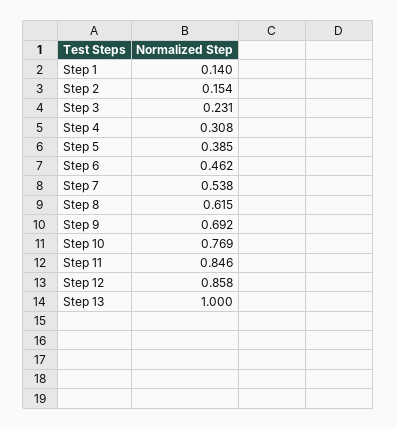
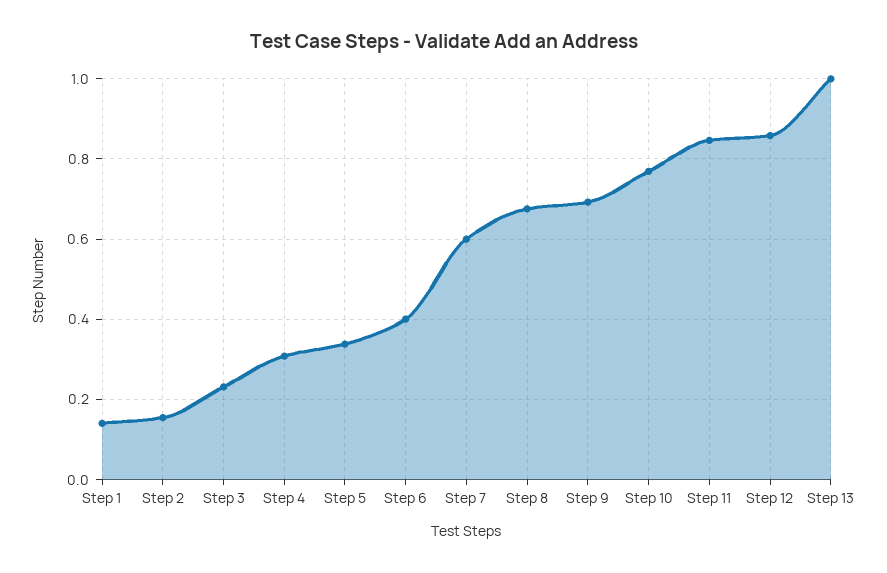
Step 5: 0.385 -> 0.34
Step 6: 0.462 -> 0.4
Step 7: 0.538 -> 0.6
Step 8: 0.615 -> 0.68

